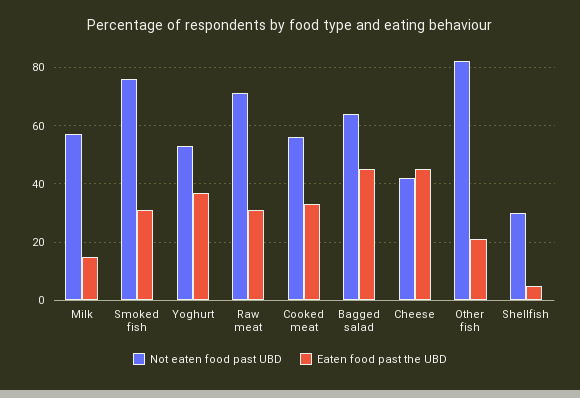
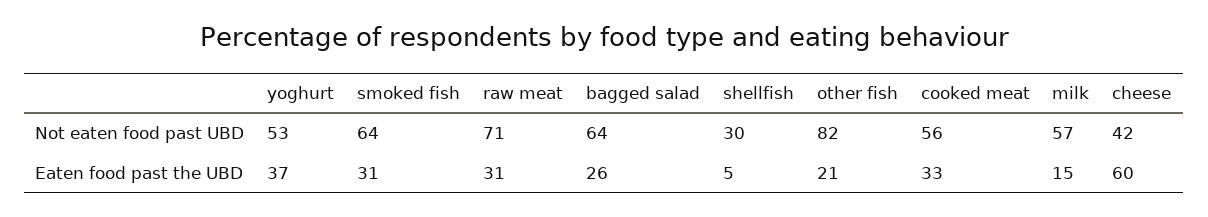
Not eaten food past UBD, Smoked fish: 75 -> 64
Eaten food past the UBD, Bagged salad: 45 -> 26
Eaten food past the UBD, Cheese: 45 -> 60

